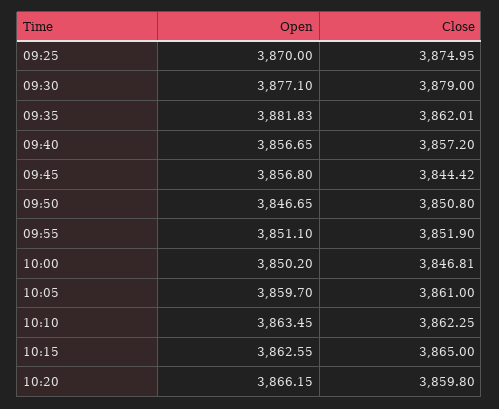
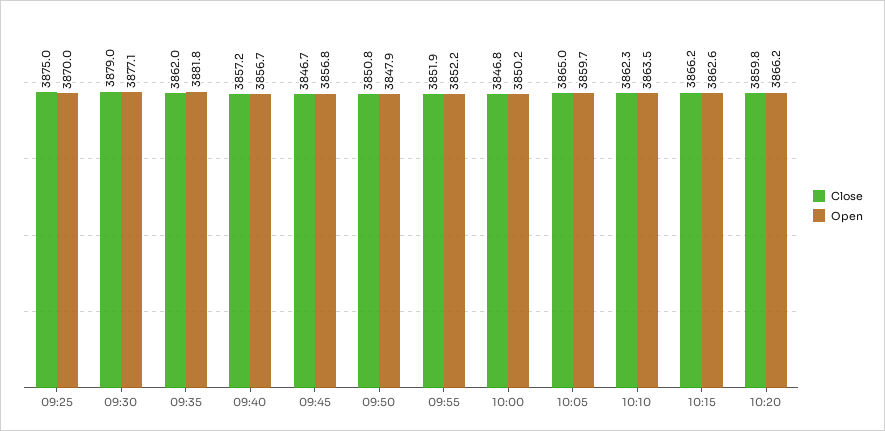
Close, 09:45: 3844.42 -> 3846.7
Open, 09:50: 3846.65 -> 3847.9
Open, 09:55: 3851.1 -> 3852.2
Close, 10:05: 3861 -> 3865
Close, 10:15: 3865 -> 3866.2

